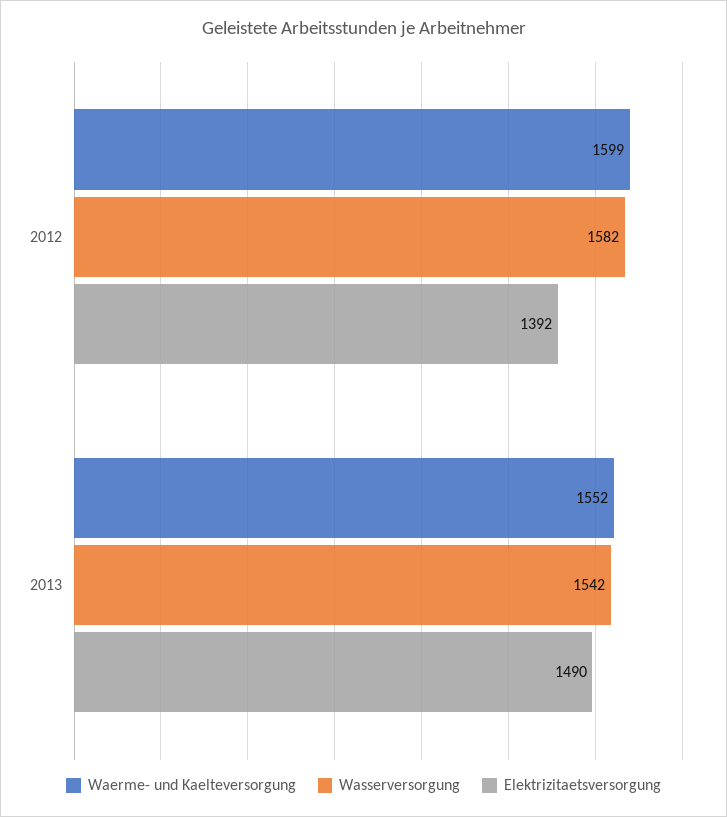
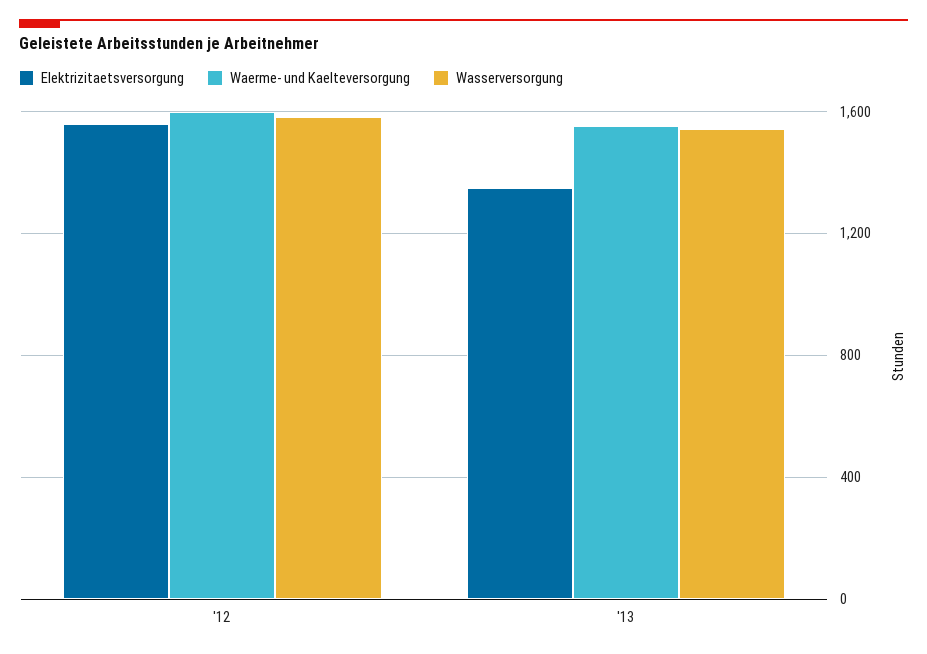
Elektrizitaetsversorgung, 2012: 1392 -> 1550
Elektrizitaetsversorgung, 2013: 1490 -> 1350

